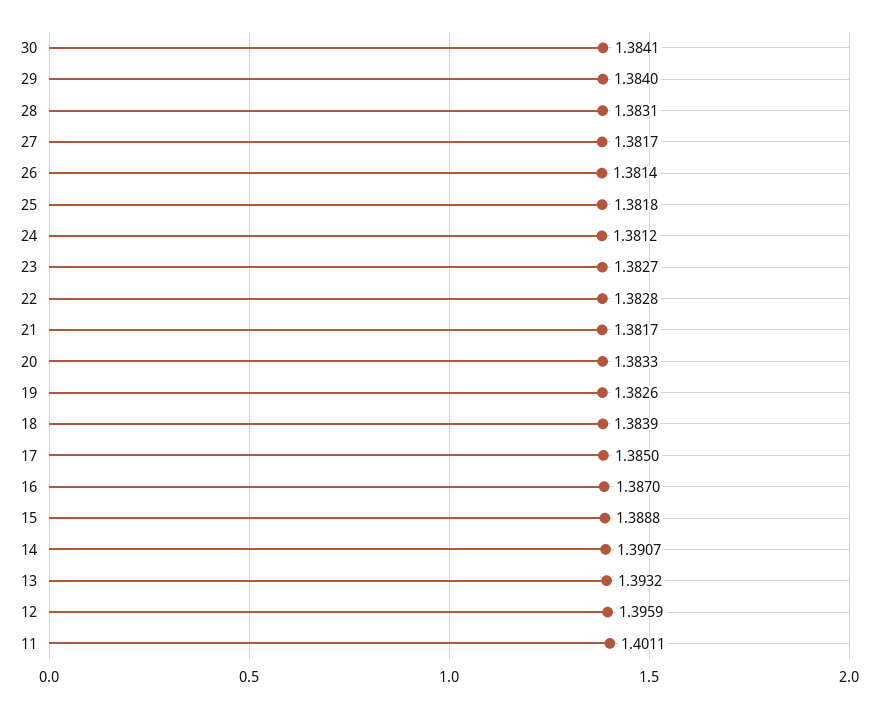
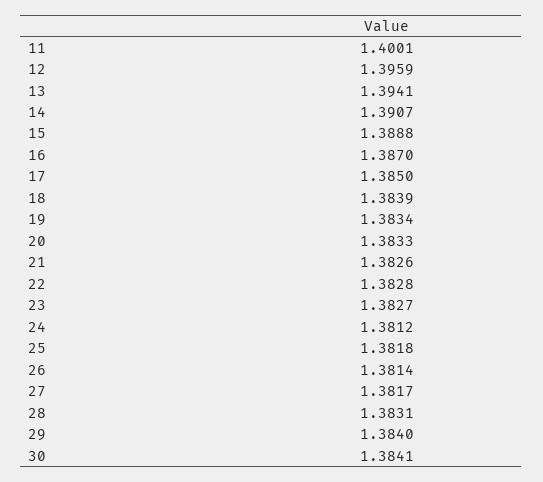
21: 1.3817 -> 1.3826
19: 1.3826 -> 1.3834
13: 1.3932 -> 1.3941
11: 1.4011 -> 1.4001

